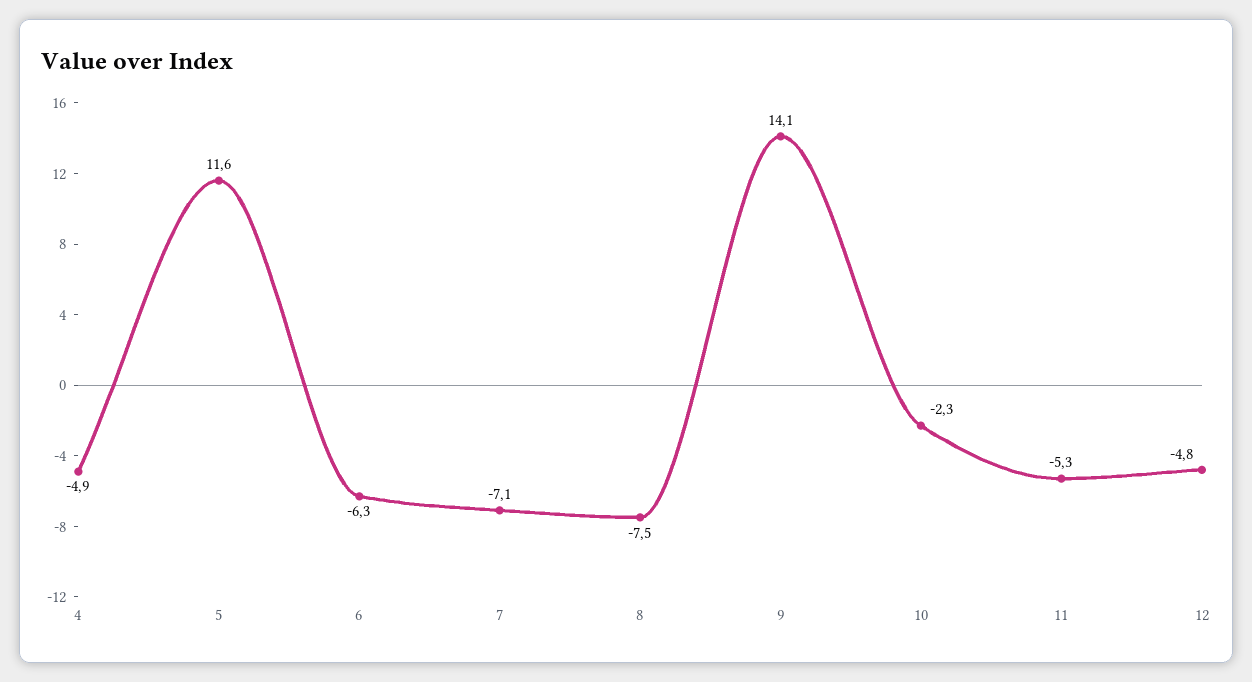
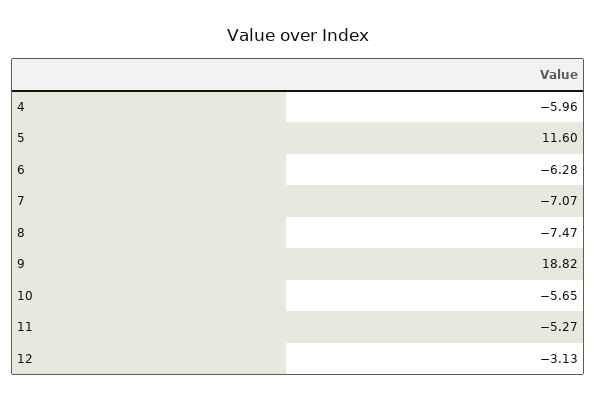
4: -4.9 -> -5.96
9: 14.1 -> 18.82
10: -2.3 -> -5.65
12: -4.8 -> -3.13

